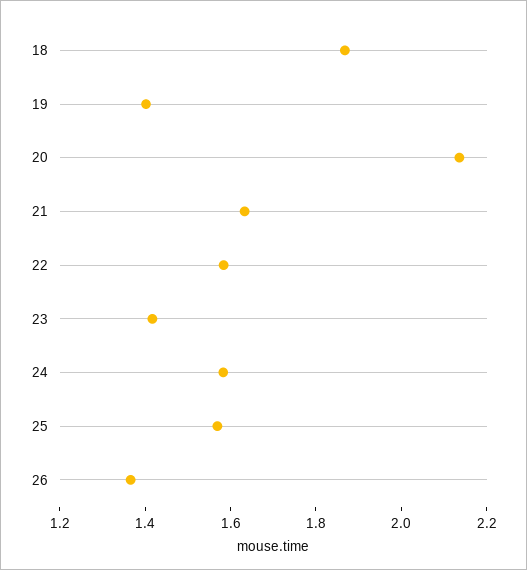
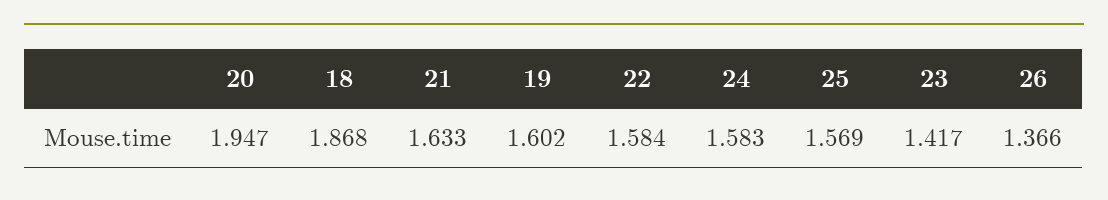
19: 1.4 -> 1.602
20: 2.15 -> 1.947

